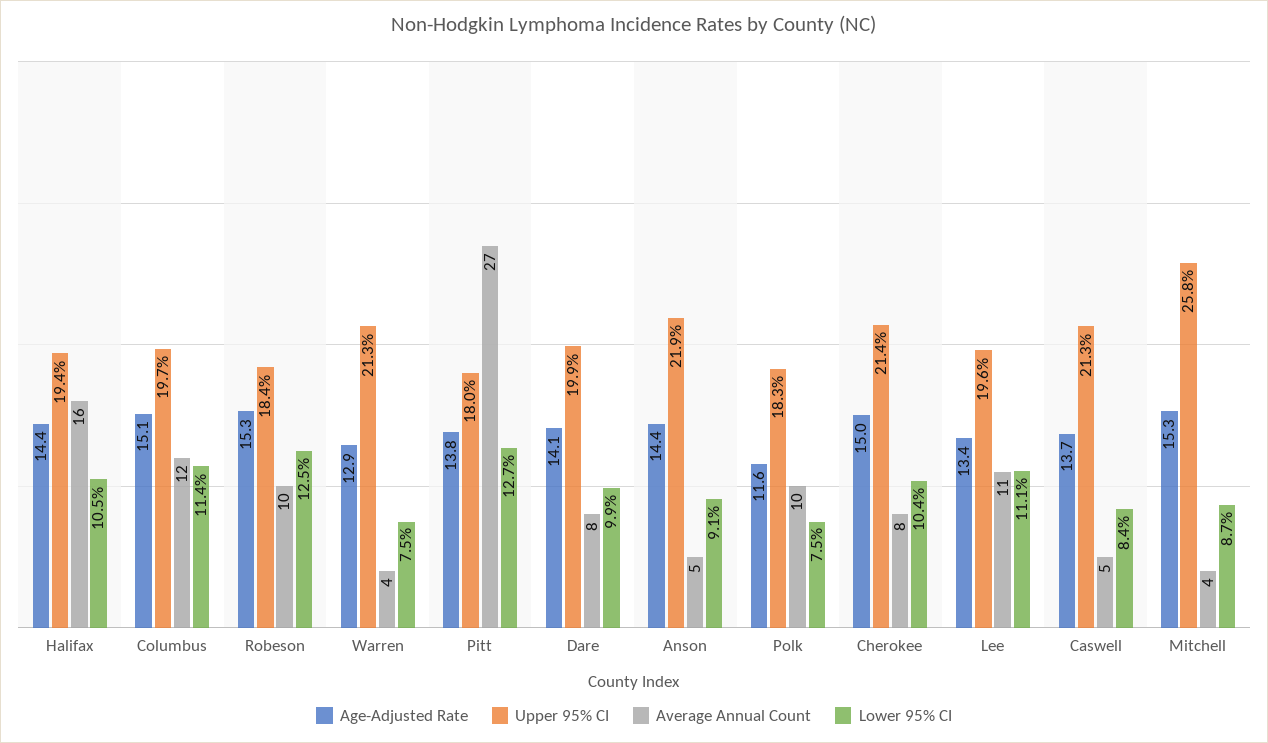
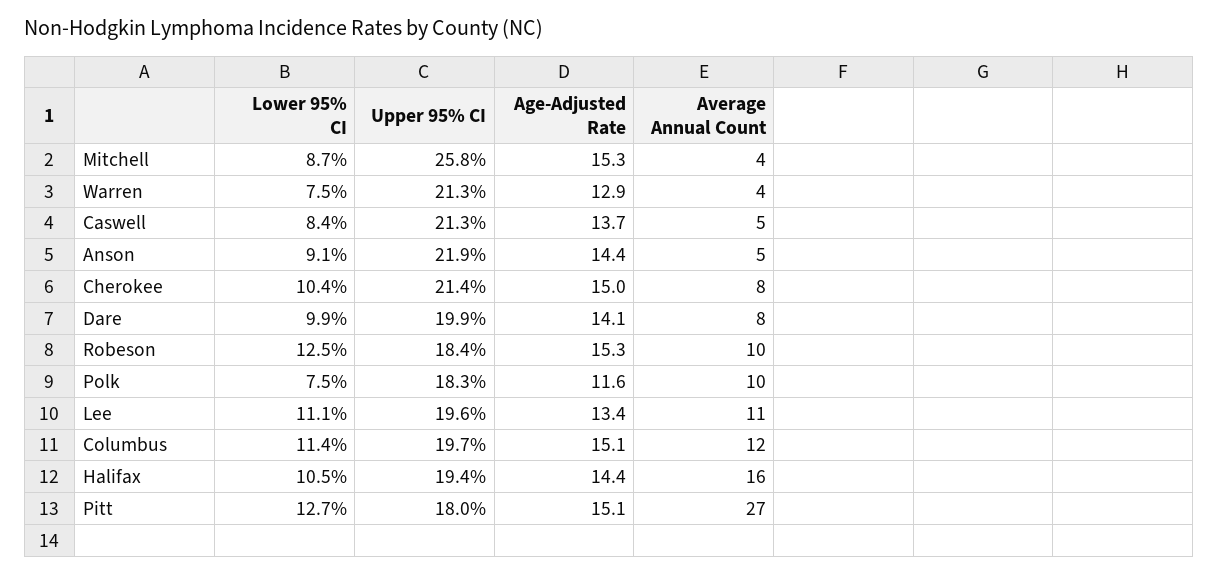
Age-Adjusted Rate, Pitt: 13.8 -> 15.1

